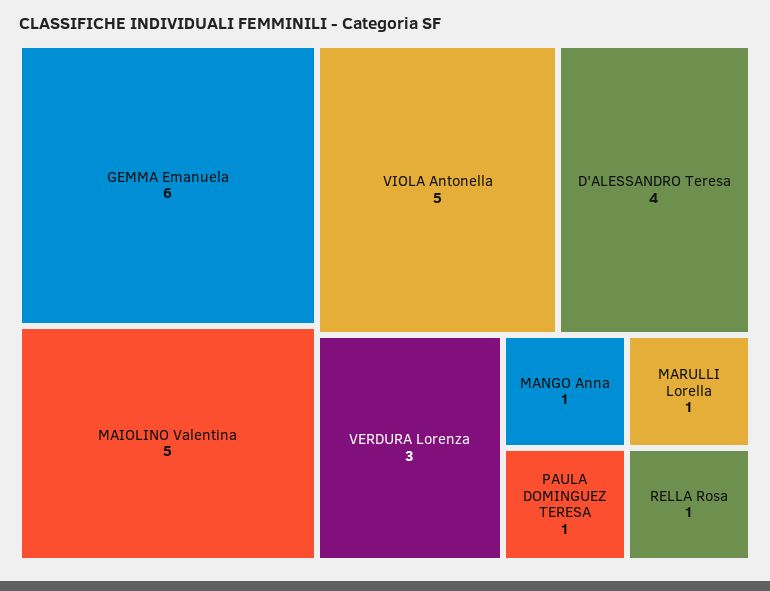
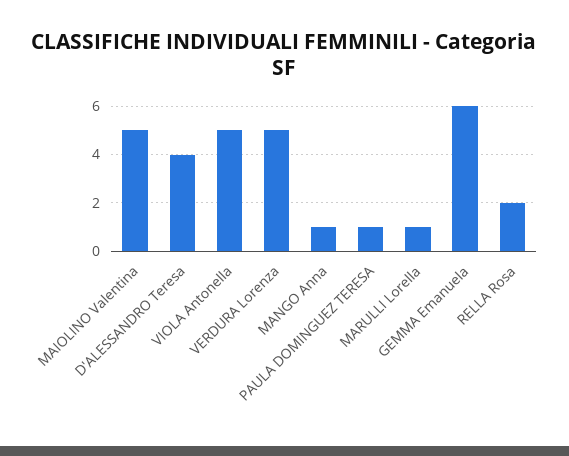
VERDURA Lorenza: 3 -> 5
RELLA Rosa: 1 -> 2

